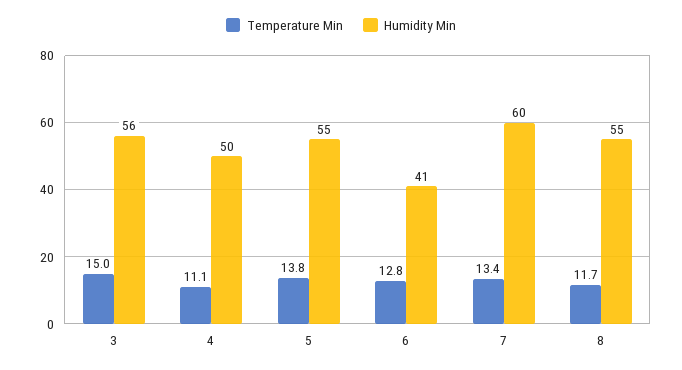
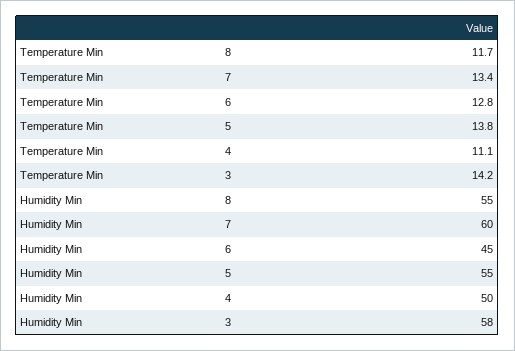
Temperature Min, 3: 15 -> 14.2
Humidity Min, 3: 56 -> 58
Humidity Min, 6: 41 -> 45

